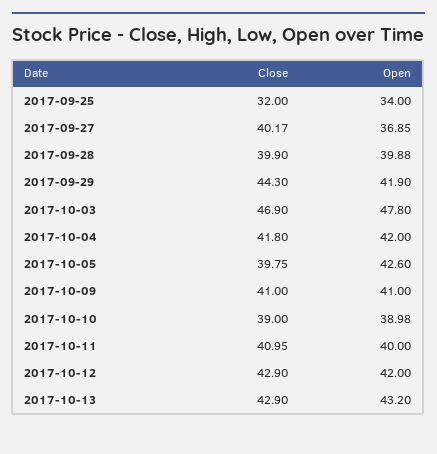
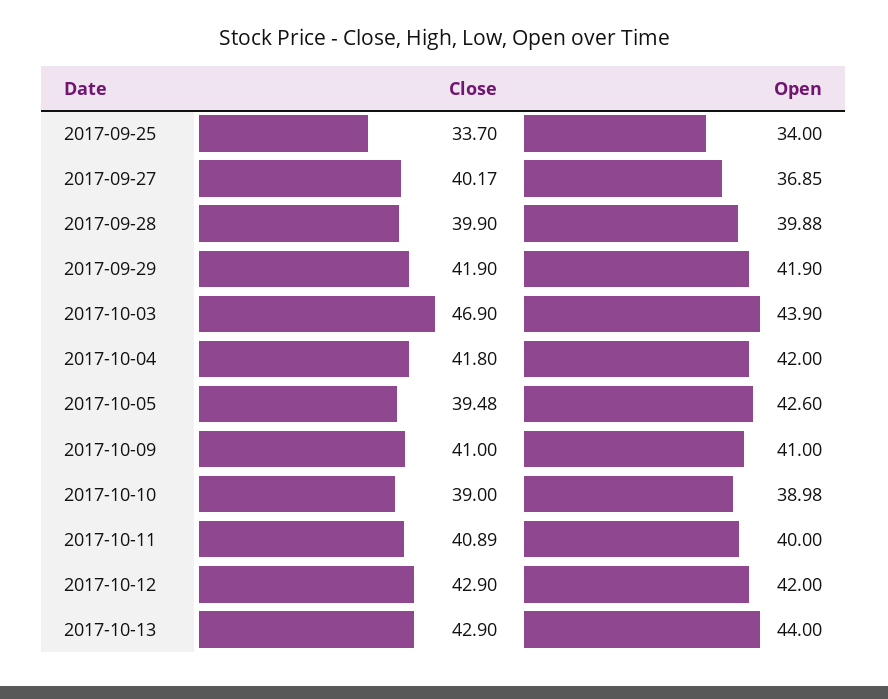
Close, 2017-09-25: 32 -> 33.7
Close, 2017-09-29: 44.3 -> 41.9
Open, 2017-10-03: 47.8 -> 43.9
Close, 2017-10-05: 39.75 -> 39.48
Close, 2017-10-11: 40.95 -> 40.89
Open, 2017-10-13: 43.2 -> 44

